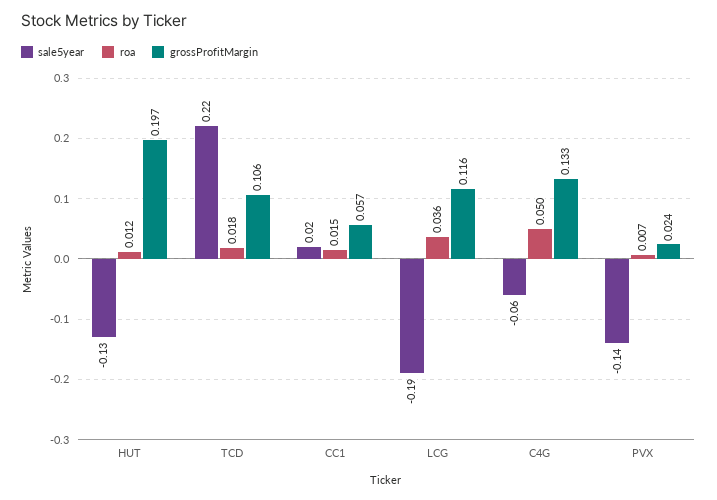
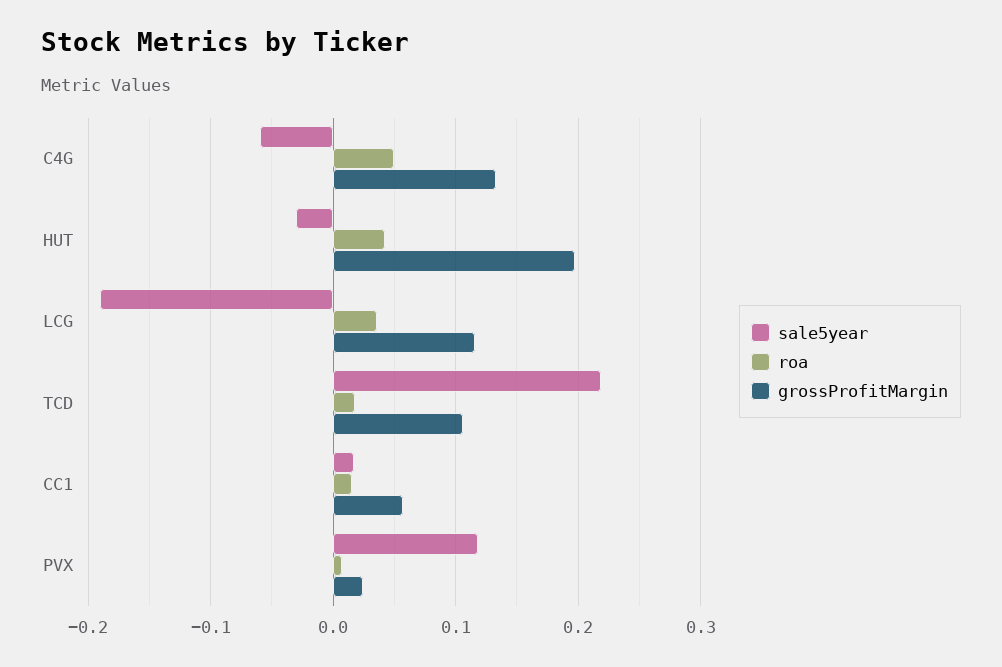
sale5year, HUT: -0.13 -> -0.03
roa, HUT: 0.012 -> 0.04
sale5year, PVX: -0.14 -> 0.12

